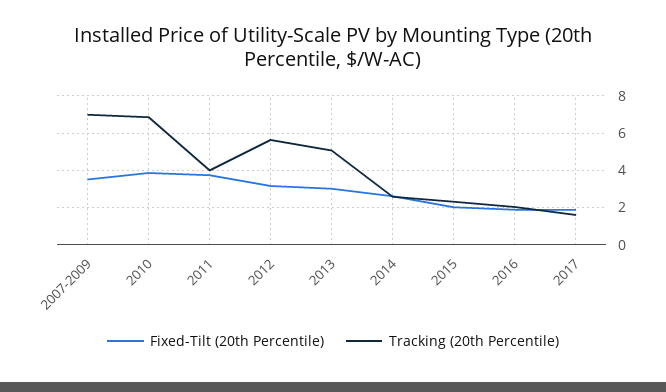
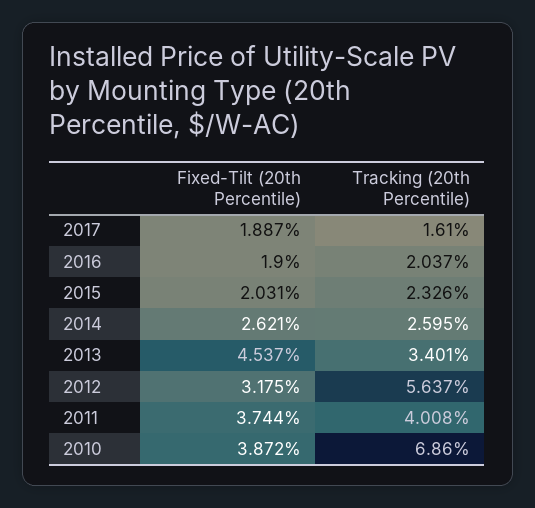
Fixed-Tilt (20th Percentile), 2007-2009: 3.5 -> none
Tracking (20th Percentile), 2007-2009: 7 -> none
Fixed-Tilt (20th Percentile), 2013: 3 -> 4.537
Tracking (20th Percentile), 2013: 5 -> 3.401

